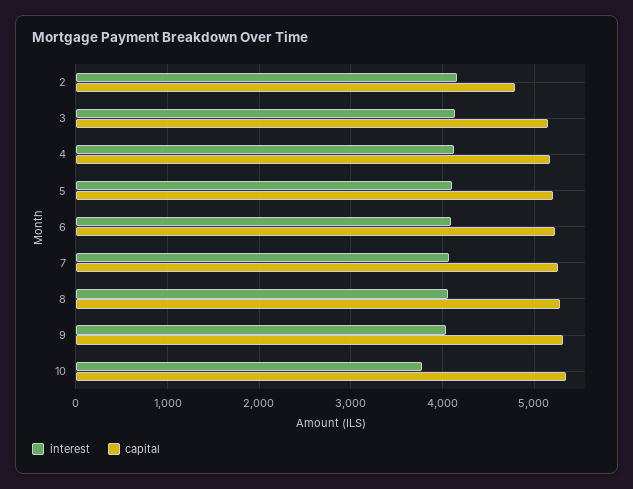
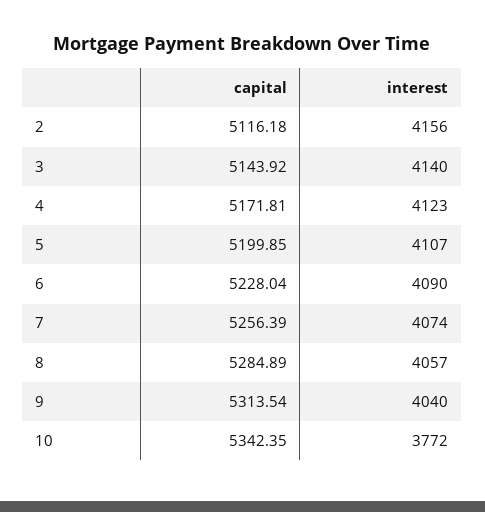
capital, 2: 4800 -> 5116.18

